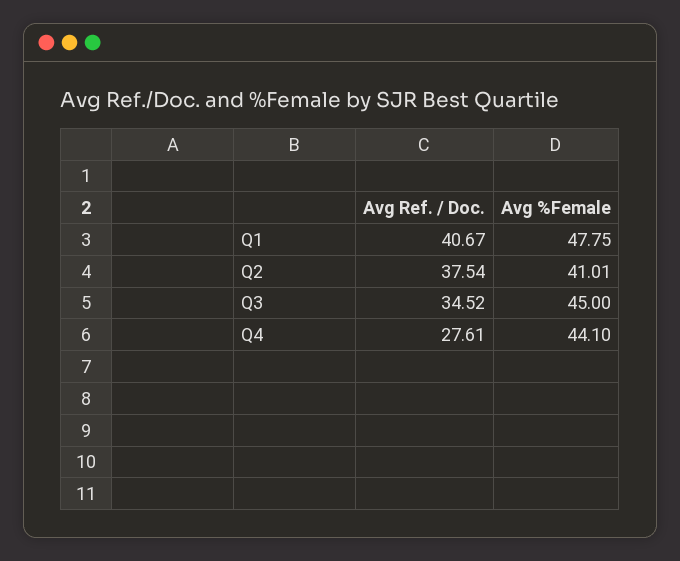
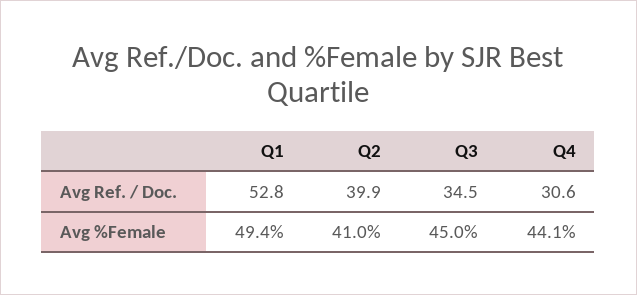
Avg Ref. / Doc., Q1: 40.67 -> 52.8
Avg %Female, Q1: 47.75 -> 49.4
Avg Ref. / Doc., Q2: 37.54 -> 39.9
Avg Ref. / Doc., Q4: 27.61 -> 30.6

